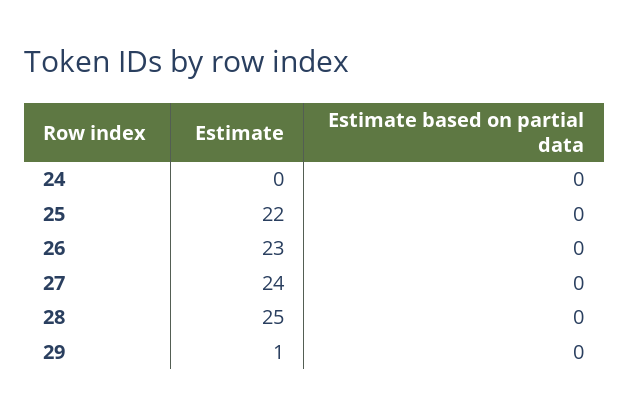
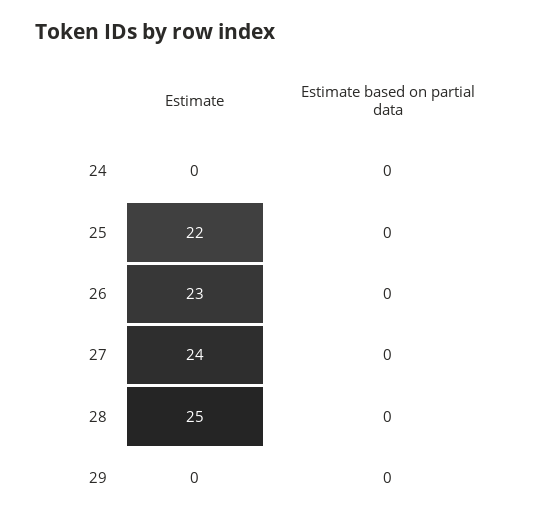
Estimate, 29: 1 -> 0

